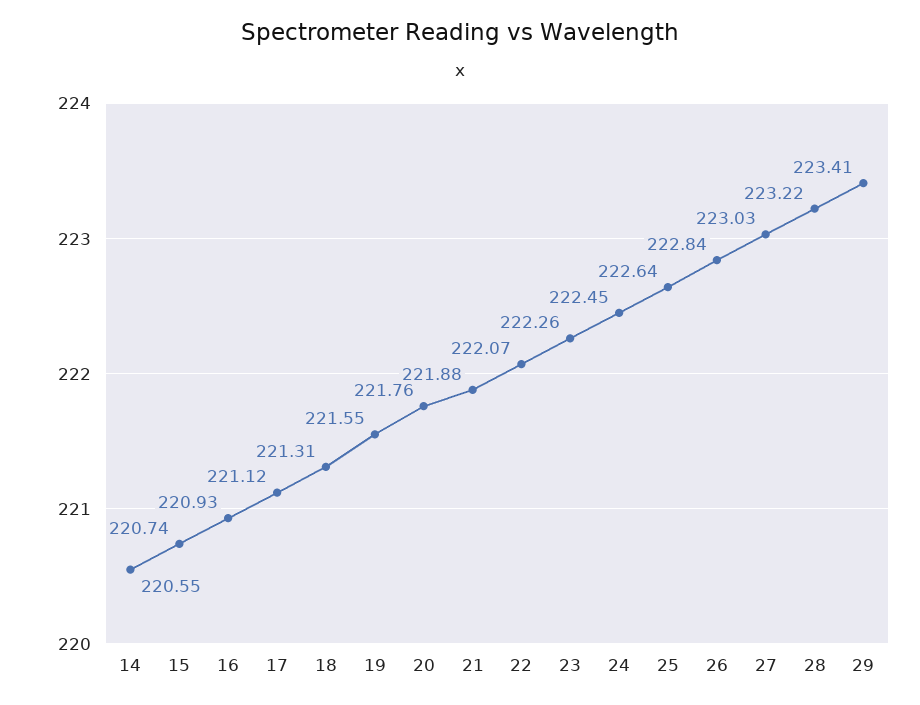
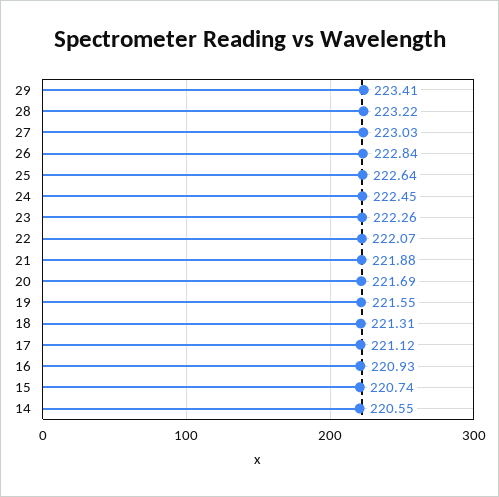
20: 221.76 -> 221.69

